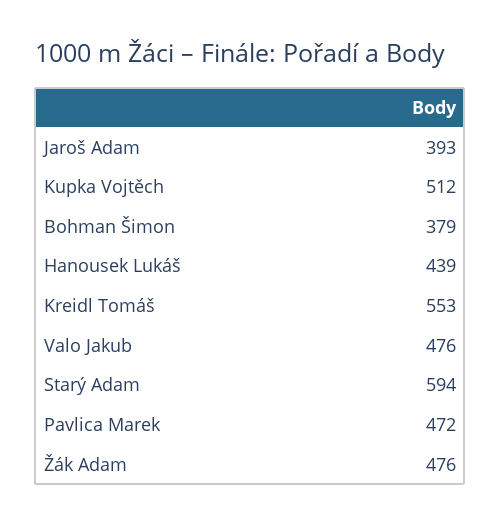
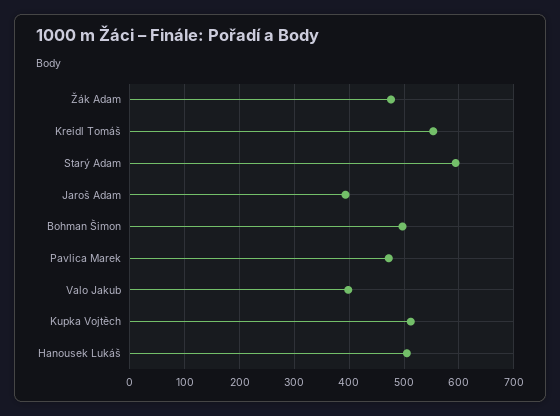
Bohman Šimon: 379 -> 500
Hanousek Lukáš: 439 -> 500
Valo Jakub: 476 -> 400

